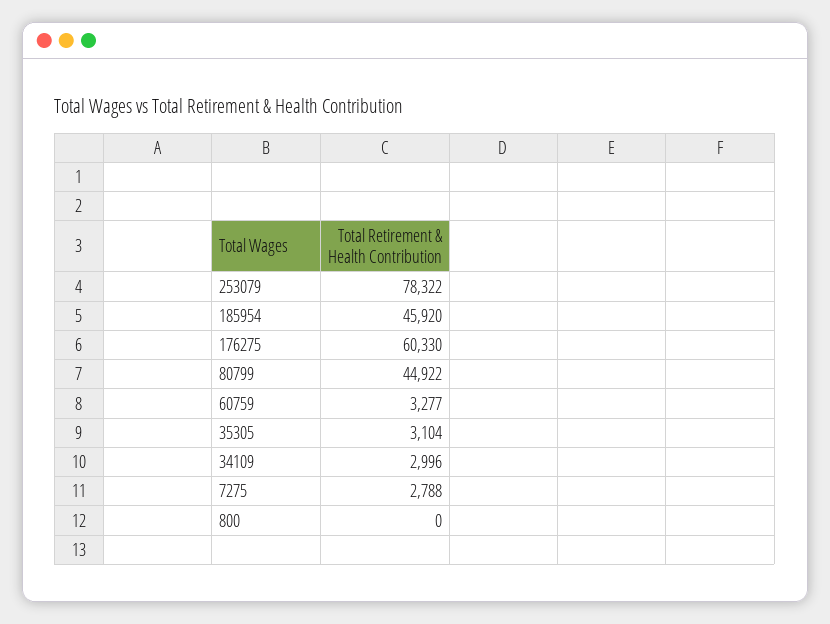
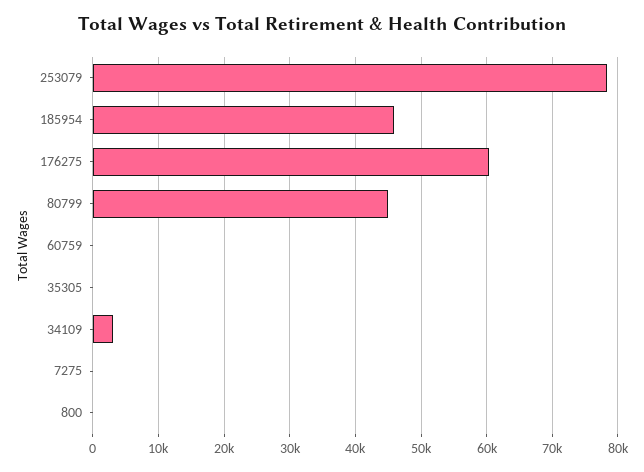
60759: 3277 -> 0
35305: 3104 -> 0
7275: 2788 -> 0

